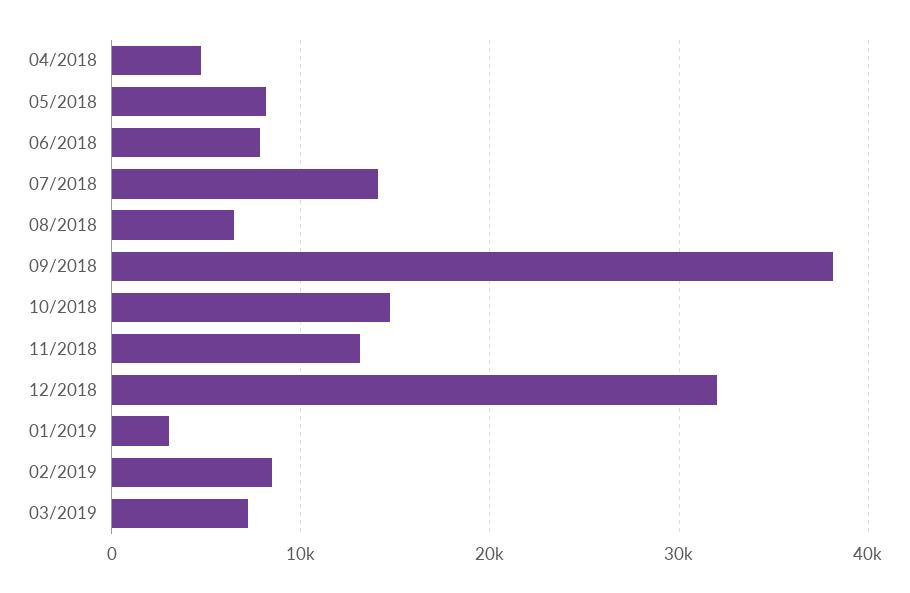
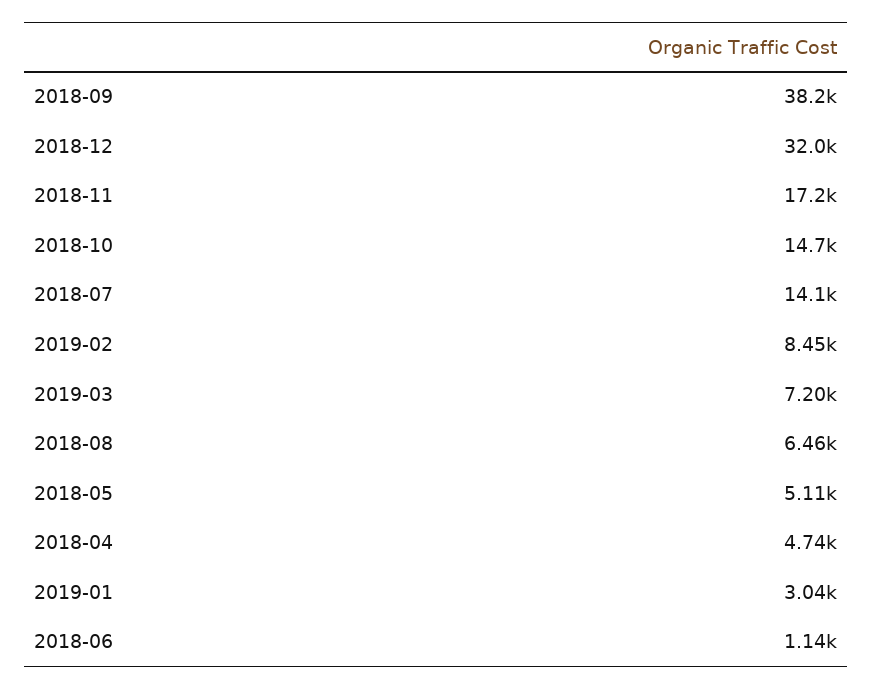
05/2018: 8000 -> 5110
06/2018: 8000 -> 1140
11/2018: 13000 -> 17200

